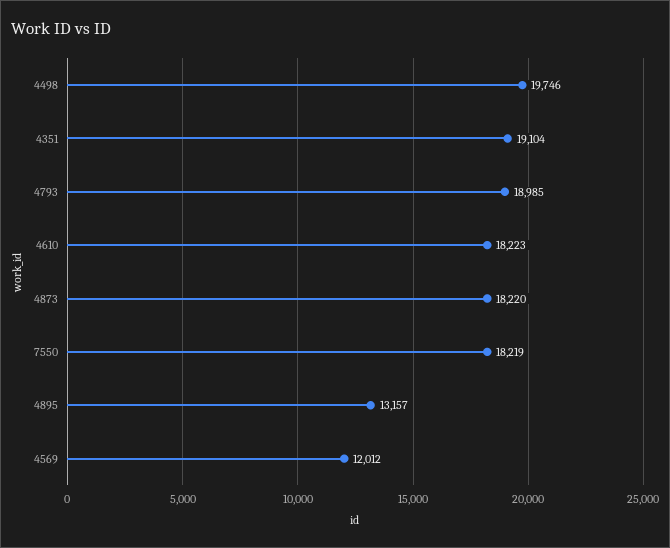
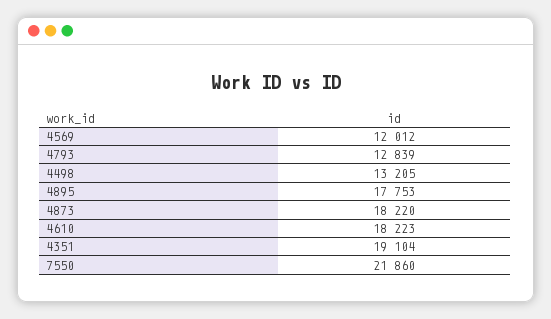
4498: 19746 -> 13205
4793: 18985 -> 12839
7550: 18219 -> 21860
4895: 13157 -> 17753

